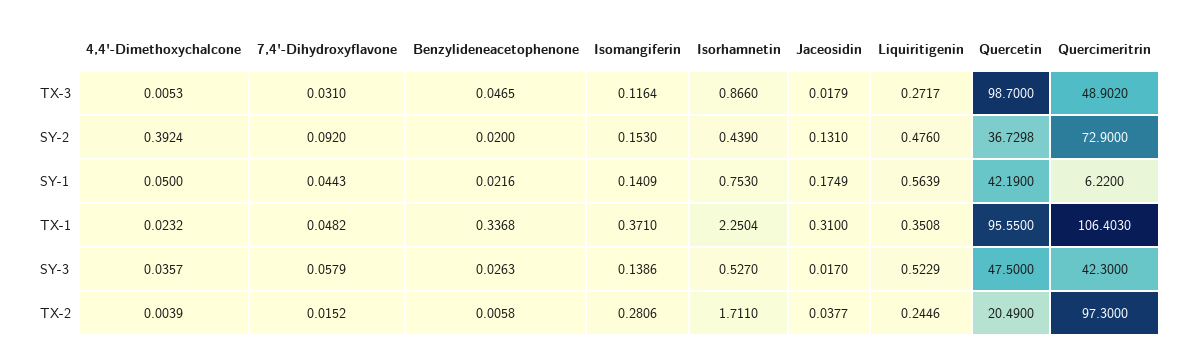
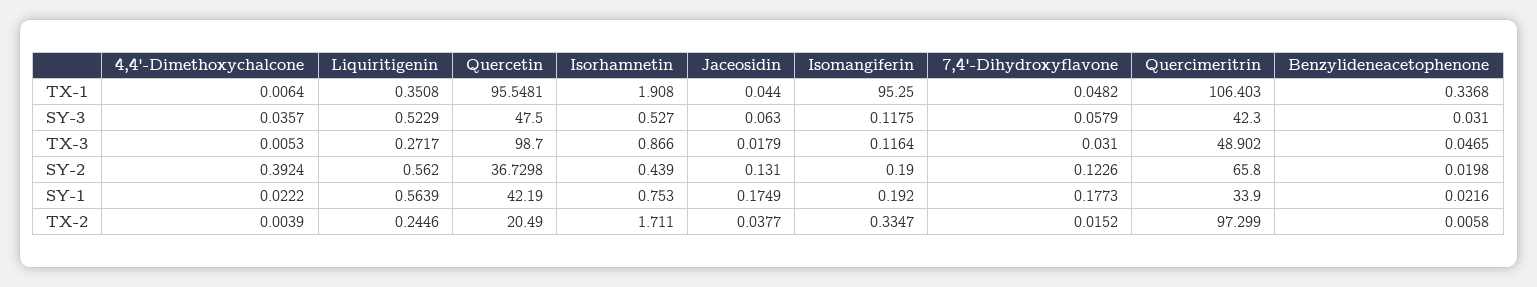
7,4'-Dihydroxyflavone, SY-2: 0.092 -> 0.1226
Benzylideneacetophenone, SY-2: 0.02 -> 0.0198
Isomangiferin, SY-2: 0.153 -> 0.19
Liquiritigenin, SY-2: 0.476 -> 0.562
Quercimeritrin, SY-2: 72.9 -> 65.8
4,4'-Dimethoxychalcone, SY-1: 0.05 -> 0.0222
7,4'-Dihydroxyflavone, SY-1: 0.0443 -> 0.1773
Isomangiferin, SY-1: 0.1409 -> 0.192
Quercimeritrin, SY-1: 6.22 -> 33.9
4,4'-Dimethoxychalcone, TX-1: 0.0232 -> 0.0064
Isomangiferin, TX-1: 0.371 -> 95.25
Isorhamnetin, TX-1: 2.2504 -> 1.908
Jaceosidin, TX-1: 0.31 -> 0.044
Quercetin, TX-1: 95.55 -> 95.5481
Benzylideneacetophenone, SY-3: 0.0263 -> 0.031
Isomangiferin, SY-3: 0.1386 -> 0.1175
Jaceosidin, SY-3: 0.017 -> 0.063
Isomangiferin, TX-2: 0.2806 -> 0.3347
Quercimeritrin, TX-2: 97.3 -> 97.299

